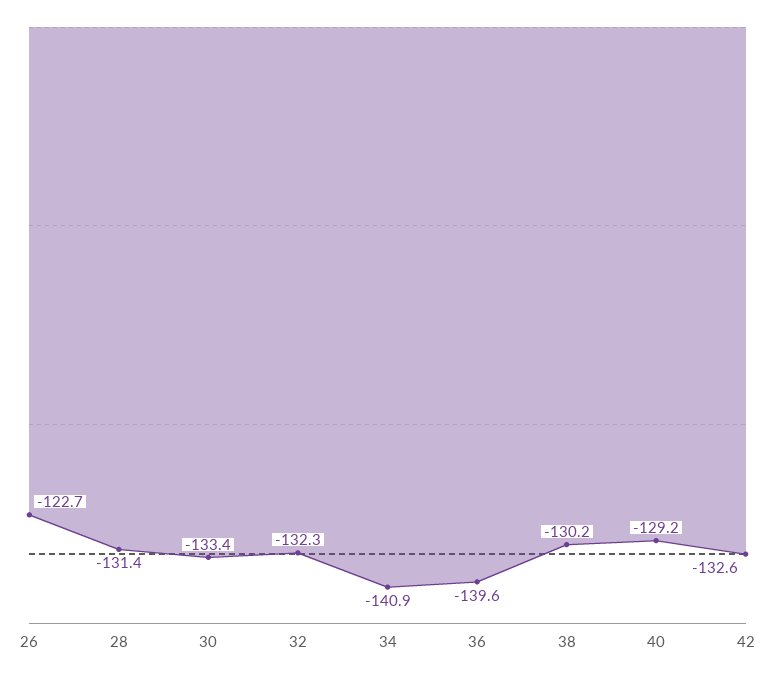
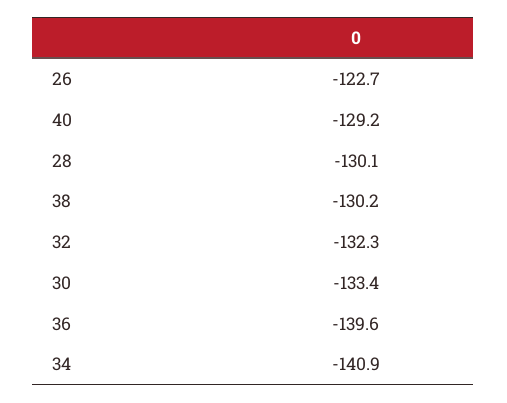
28: -131.4 -> -130.1
42: -132.6 -> none

